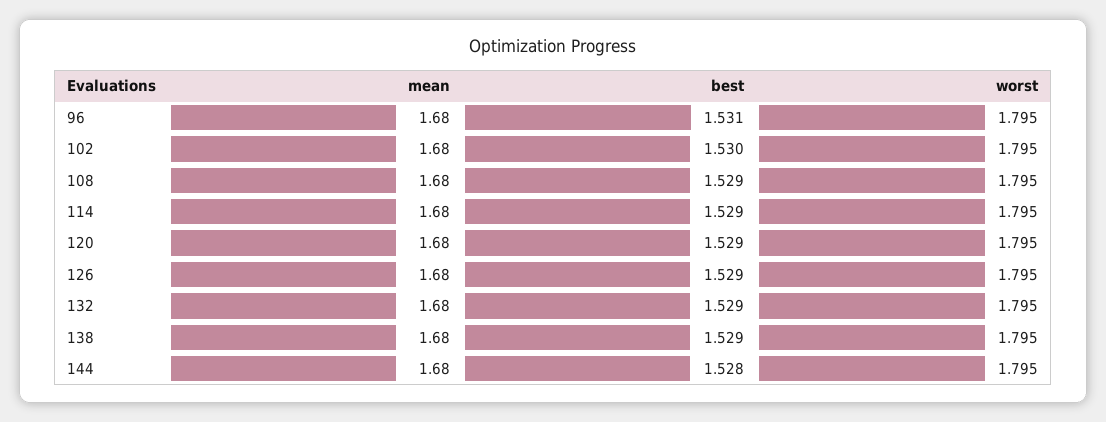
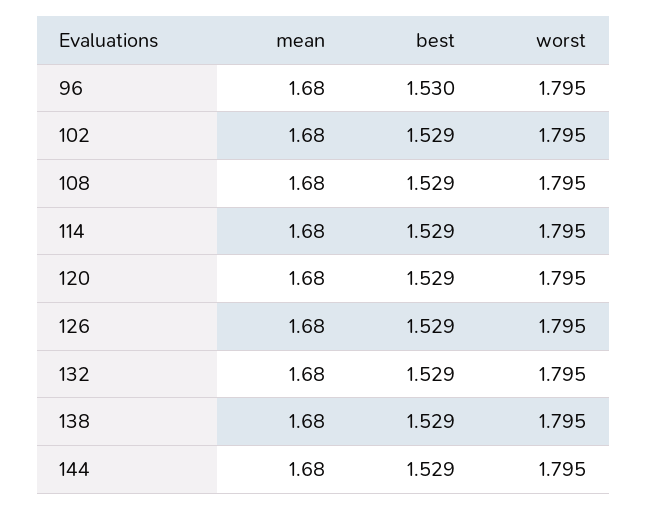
best, 96: 1.531 -> 1.53
best, 102: 1.53 -> 1.529
best, 144: 1.528 -> 1.529

